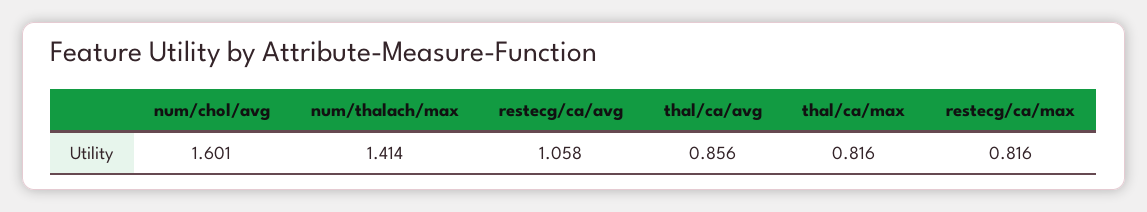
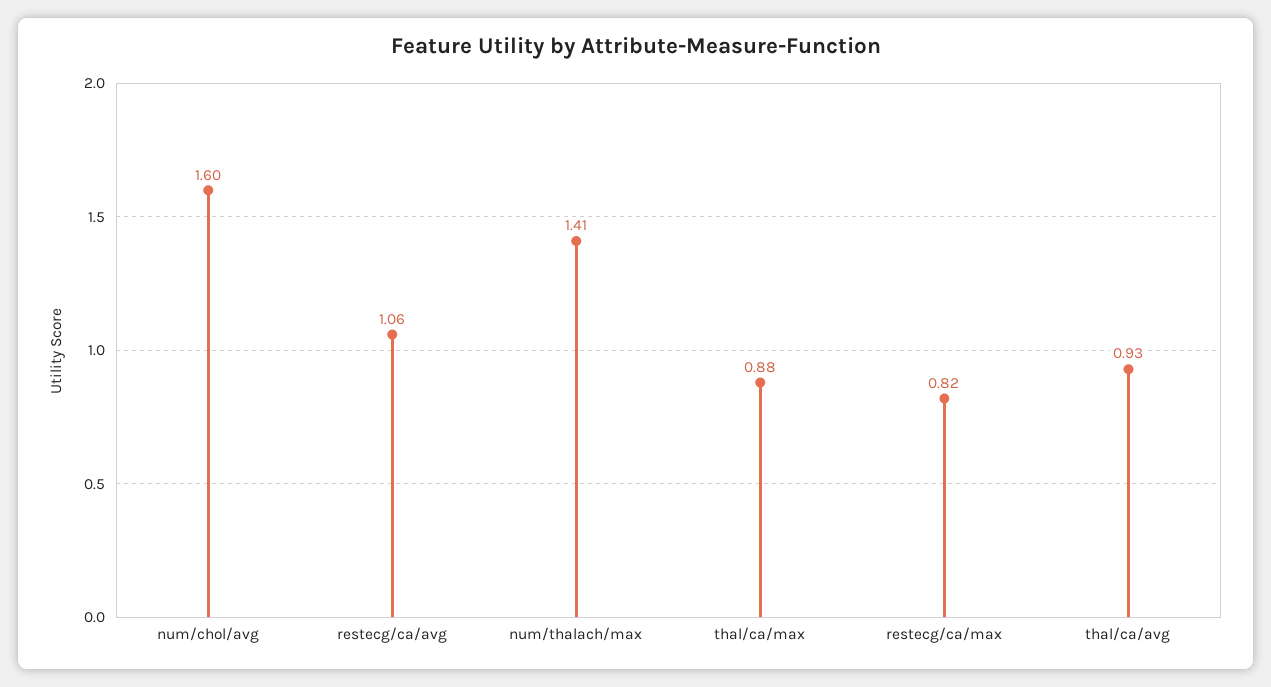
thal/ca/avg: 0.856 -> 0.93
thal/ca/max: 0.816 -> 0.88

